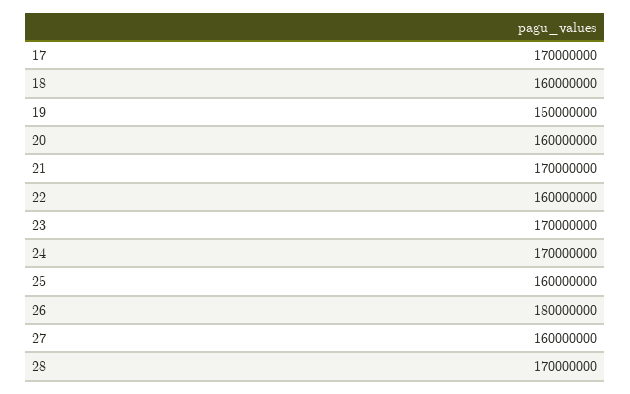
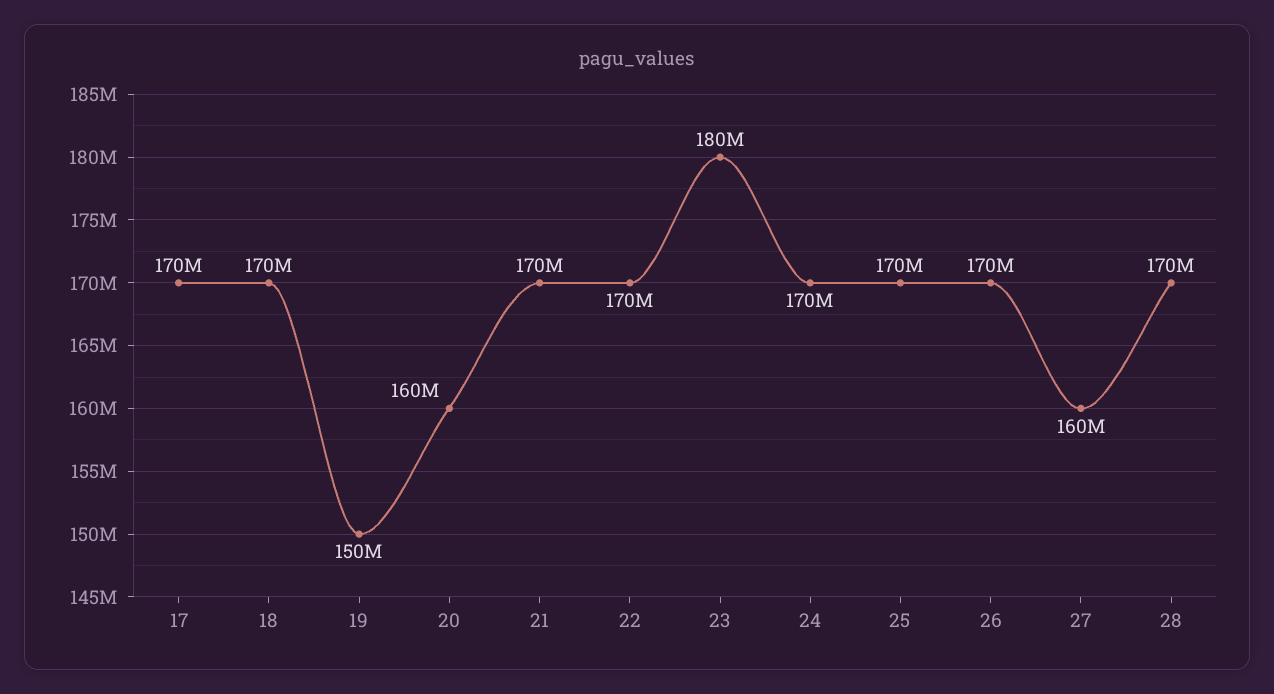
18: 160000000 -> 170000000
22: 160000000 -> 170000000
23: 170000000 -> 180000000
25: 160000000 -> 170000000
26: 180000000 -> 170000000

